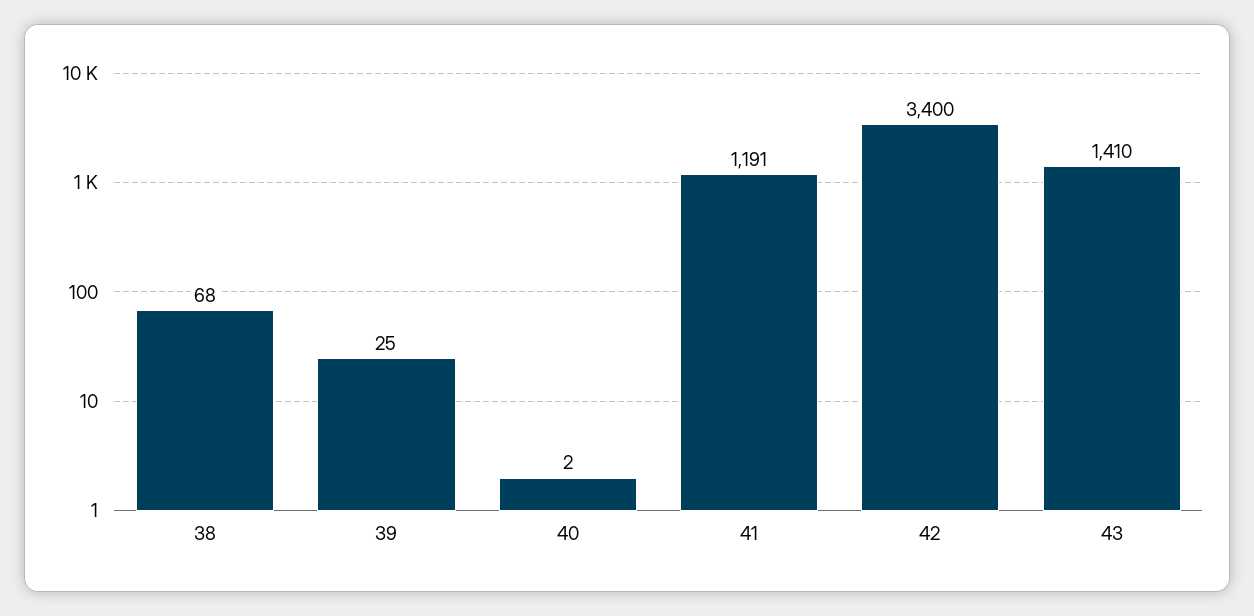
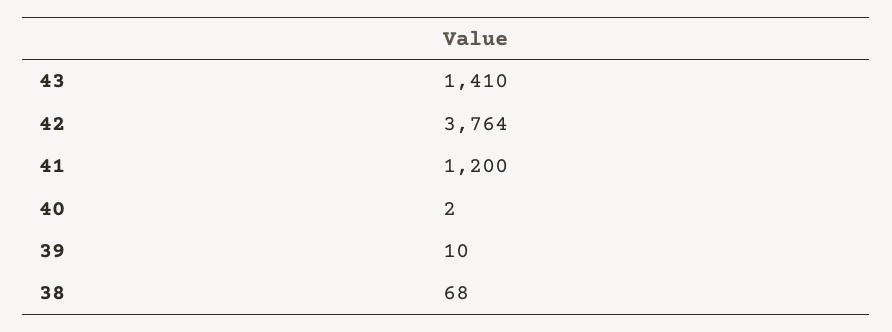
39: 25 -> 10
41: 1191 -> 1200
42: 3400 -> 3764

